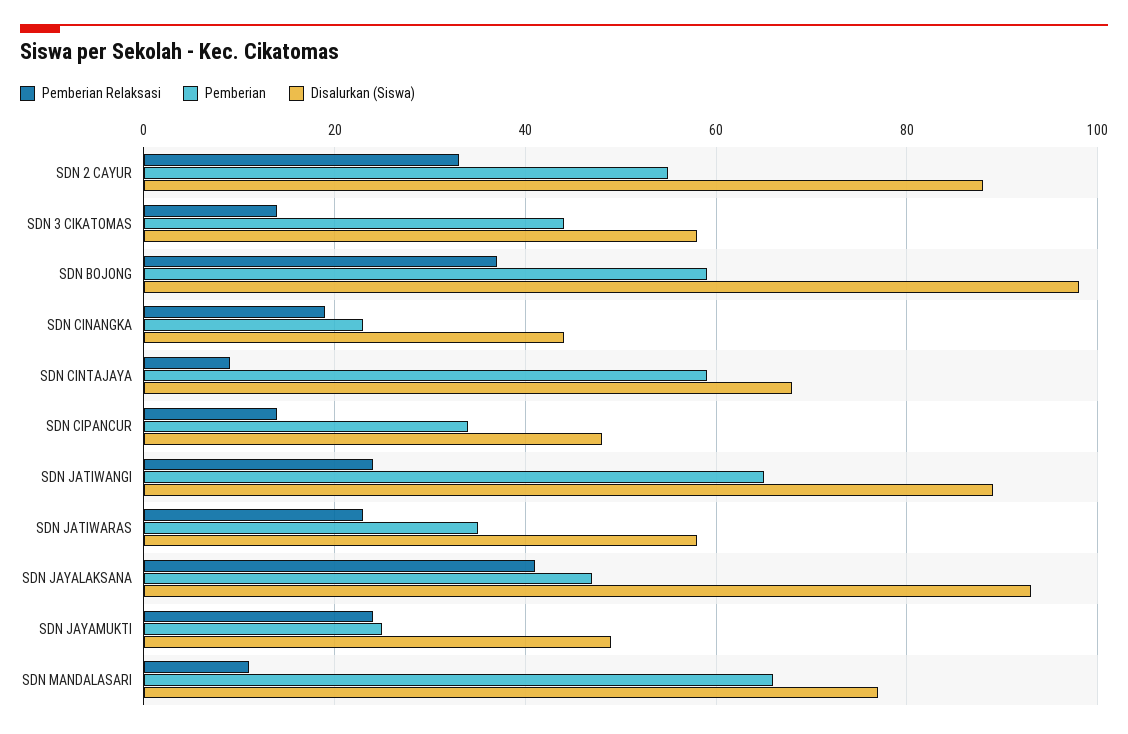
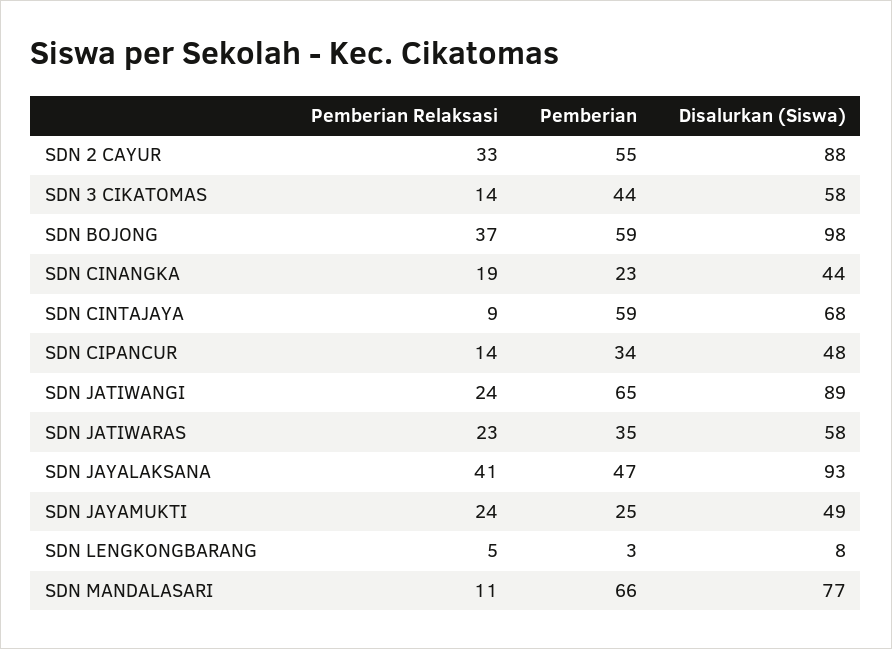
Pemberian Relaksasi, SDN LENGKONGBARANG: none -> 5
Pemberian, SDN LENGKONGBARANG: none -> 3
Disalurkan (Siswa), SDN LENGKONGBARANG: none -> 8

